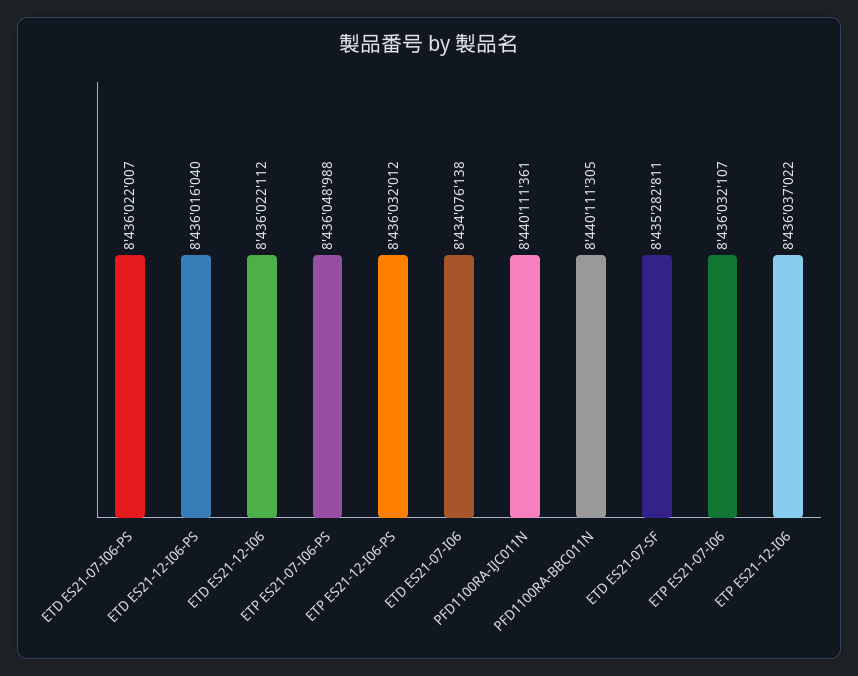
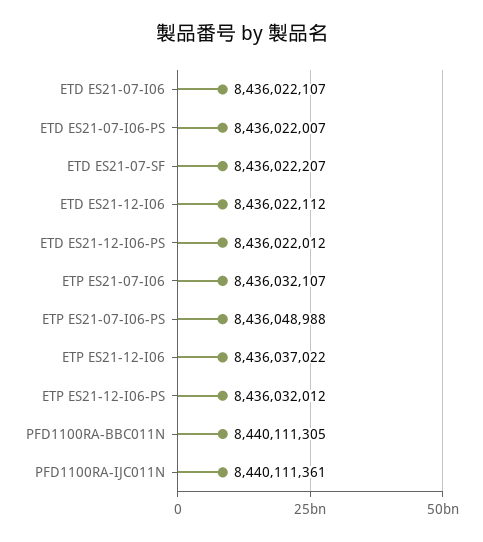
ETD ES21-12-I06-PS: 8436016040 -> 8436022012
ETD ES21-07-I06: 8434076138 -> 8436022107
ETD ES21-07-SF: 8435282811 -> 8436022207

